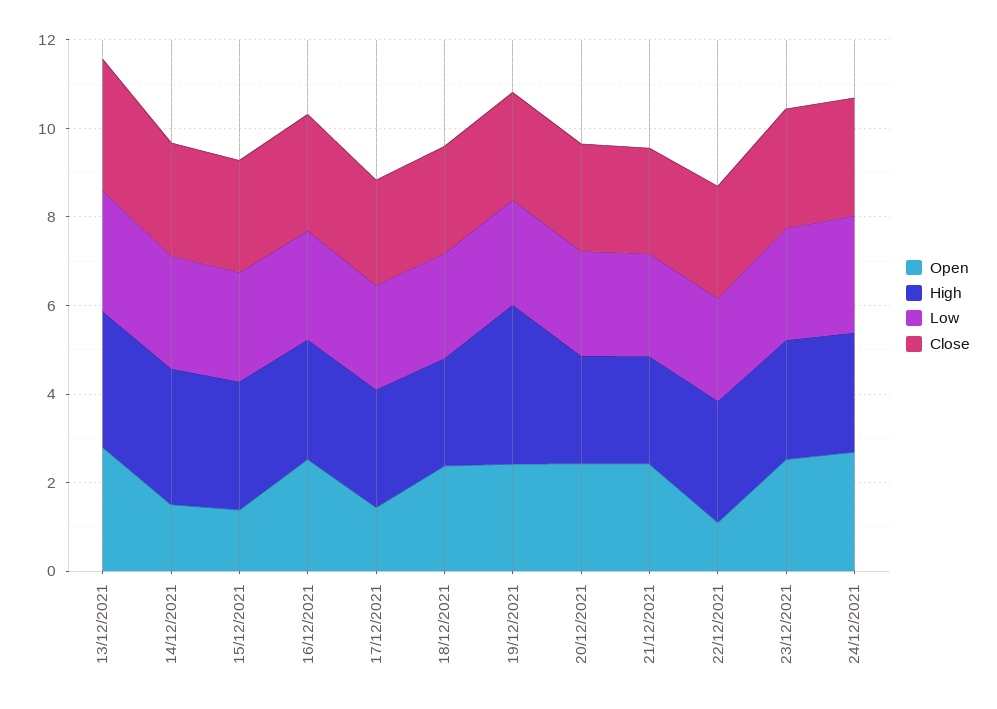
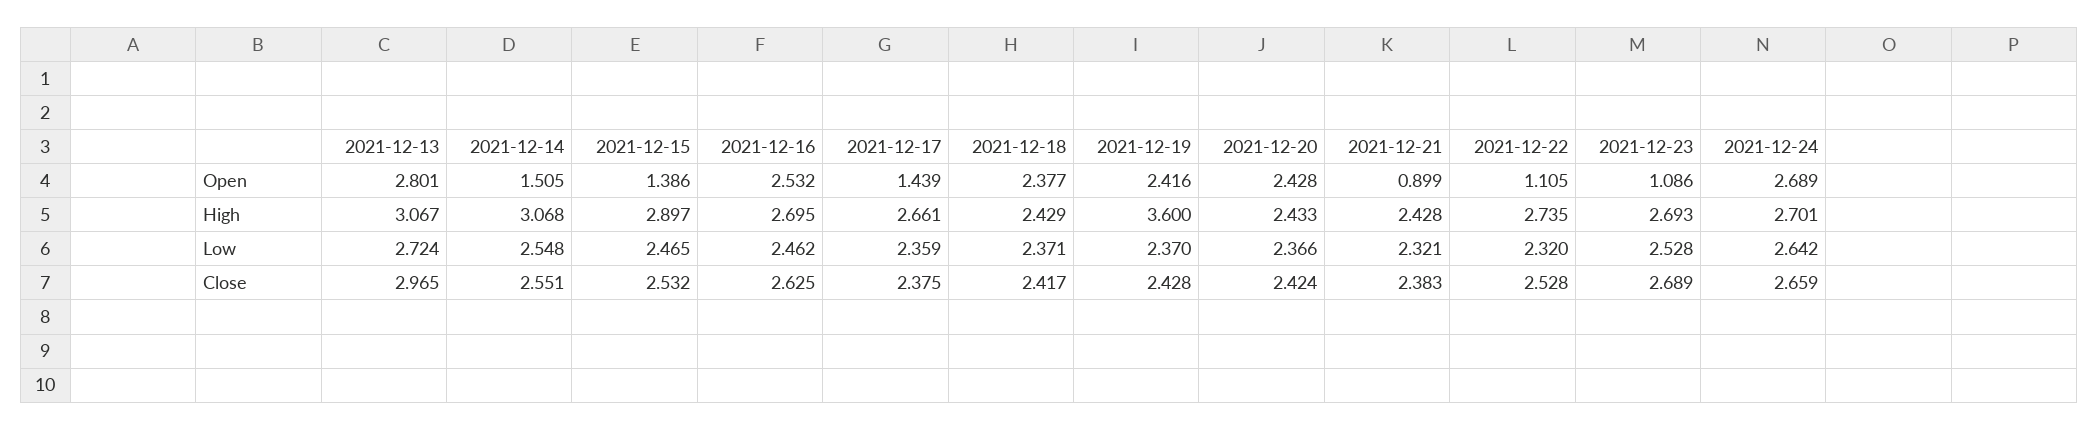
Open, 21/12/2021: 2.5 -> 0.899
Open, 23/12/2021: 2.5 -> 1.086

